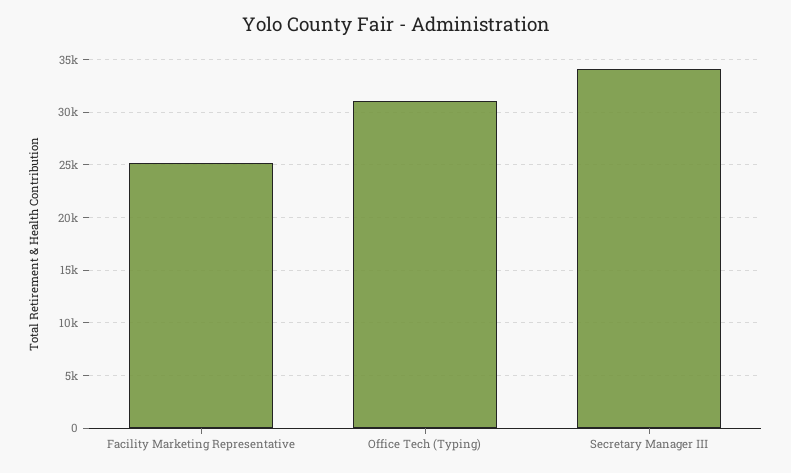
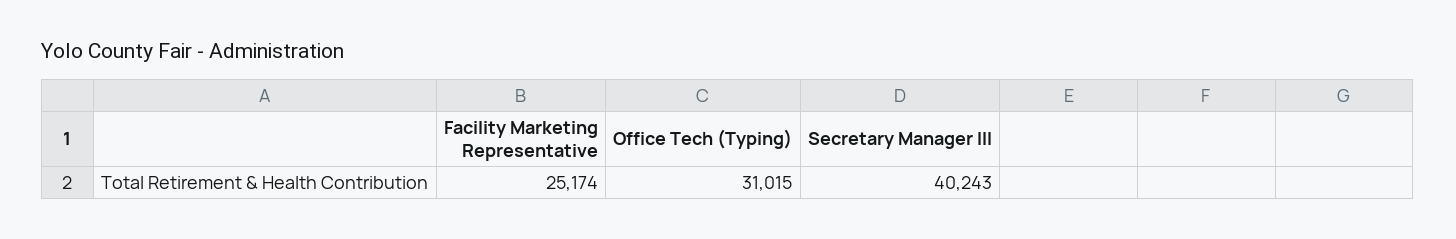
Secretary Manager III: 34000 -> 40243

